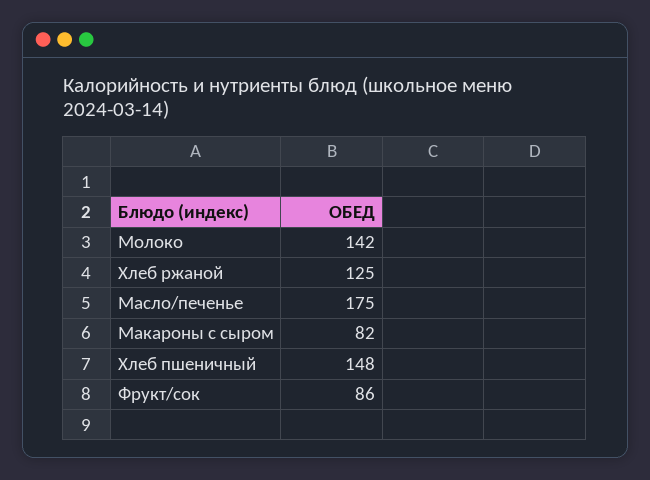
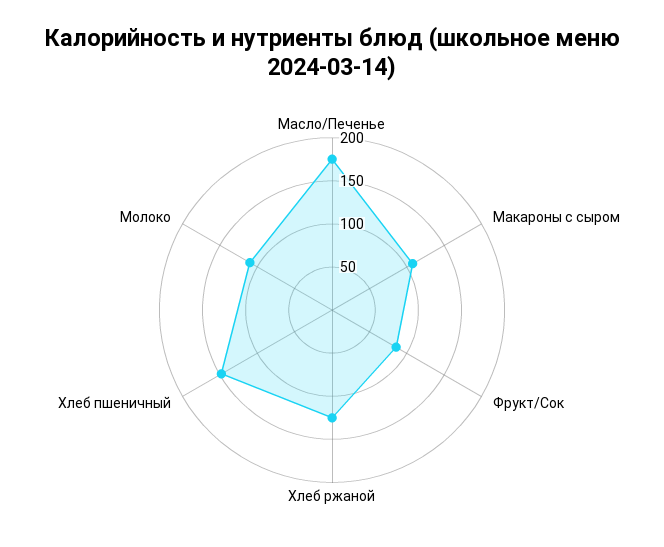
Молоко: 142 -> 110
Макароны с сыром: 82 -> 110

